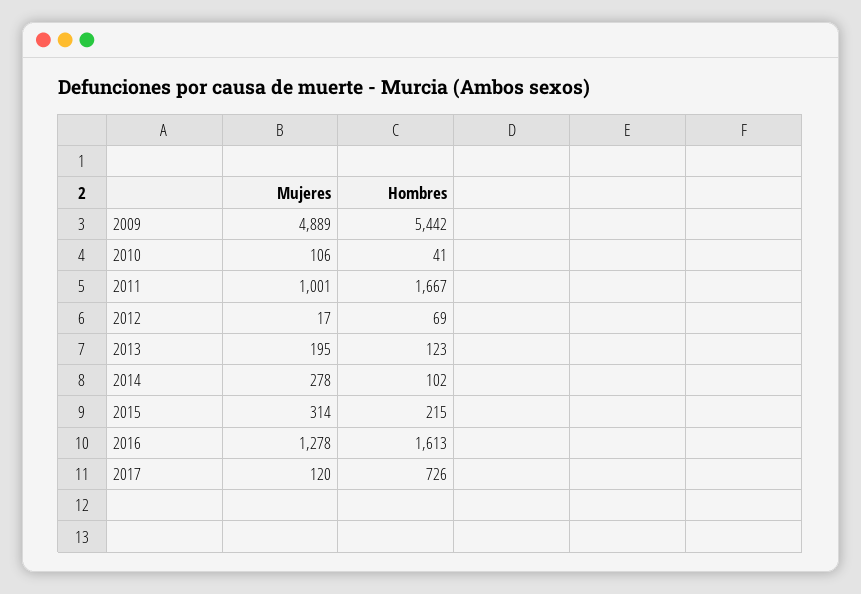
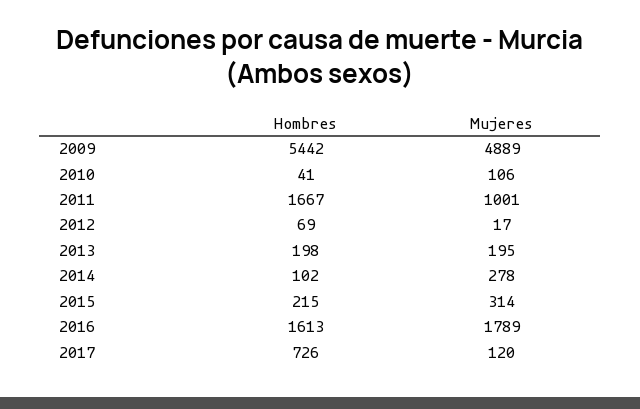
Hombres, 2013: 123 -> 198
Mujeres, 2016: 1278 -> 1789

